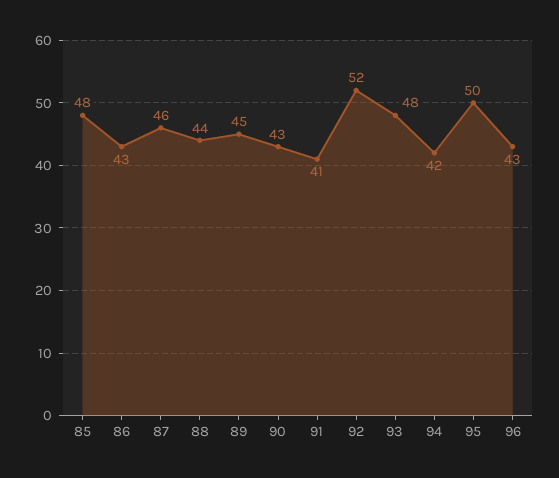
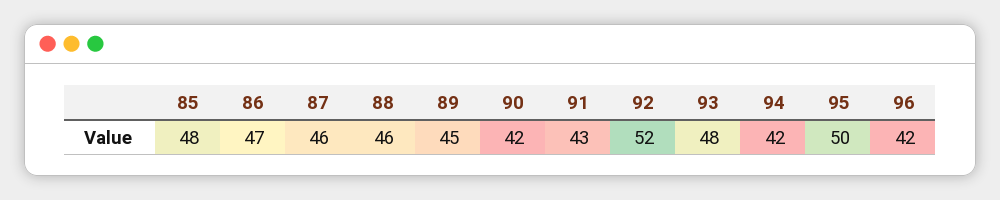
86: 43 -> 47
88: 44 -> 46
90: 43 -> 42
91: 41 -> 43
96: 43 -> 42

